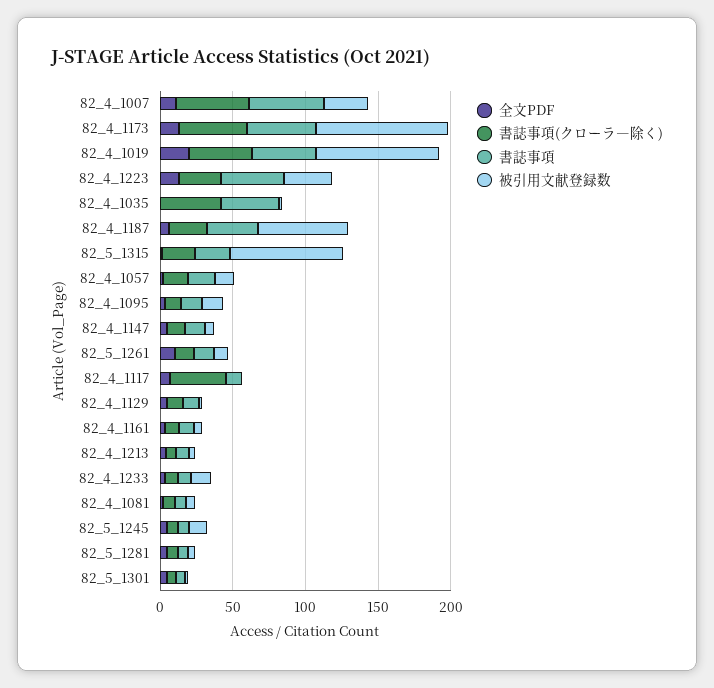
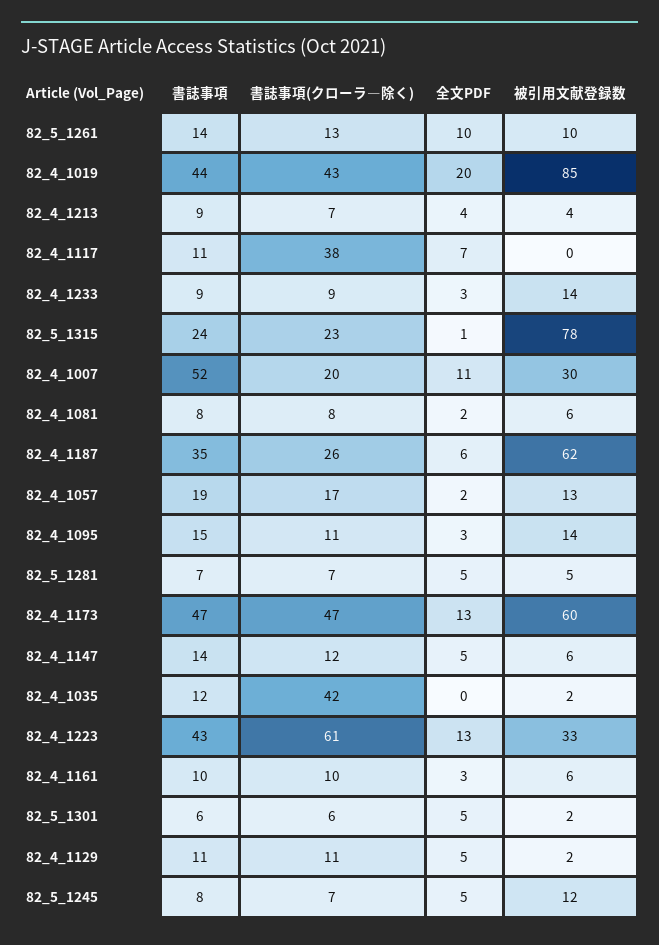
書誌事項(クローラ―除く), 82_4_1007: 50 -> 20
被引用文献登録数, 82_4_1173: 90 -> 60
書誌事項(クローラ―除く), 82_4_1223: 30 -> 61
書誌事項, 82_4_1035: 40 -> 12

